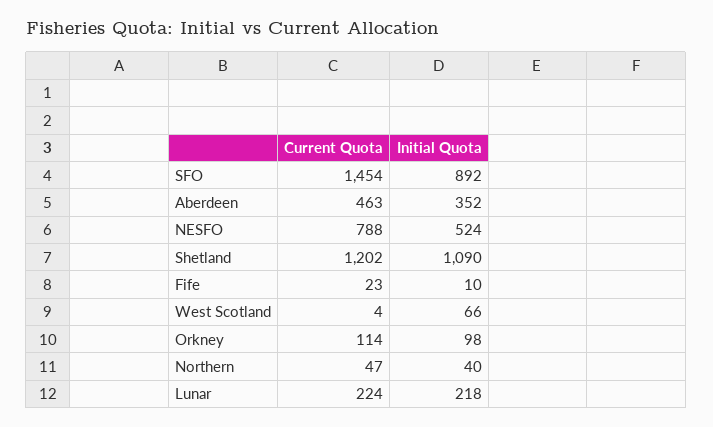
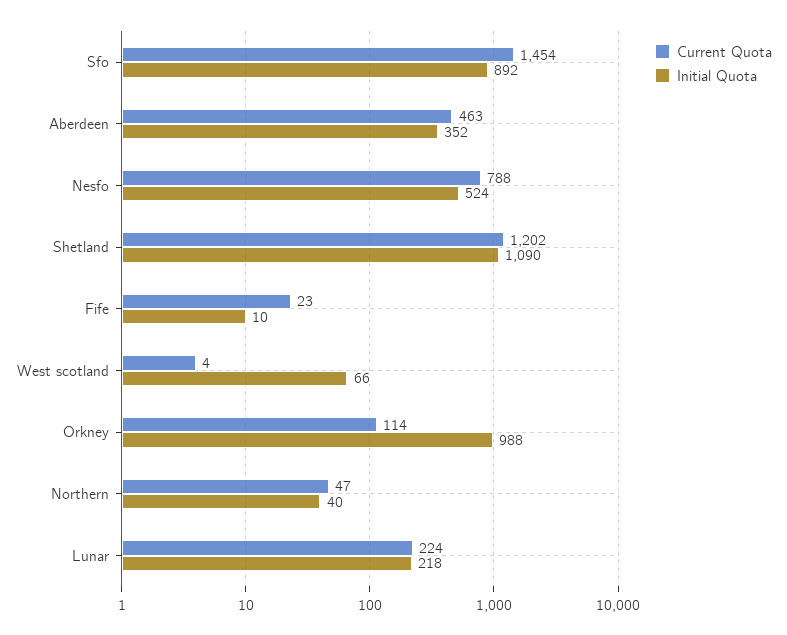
Initial Quota, Orkney: 98 -> 988

